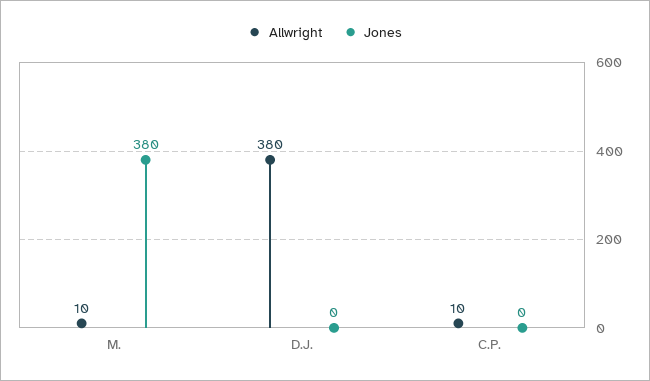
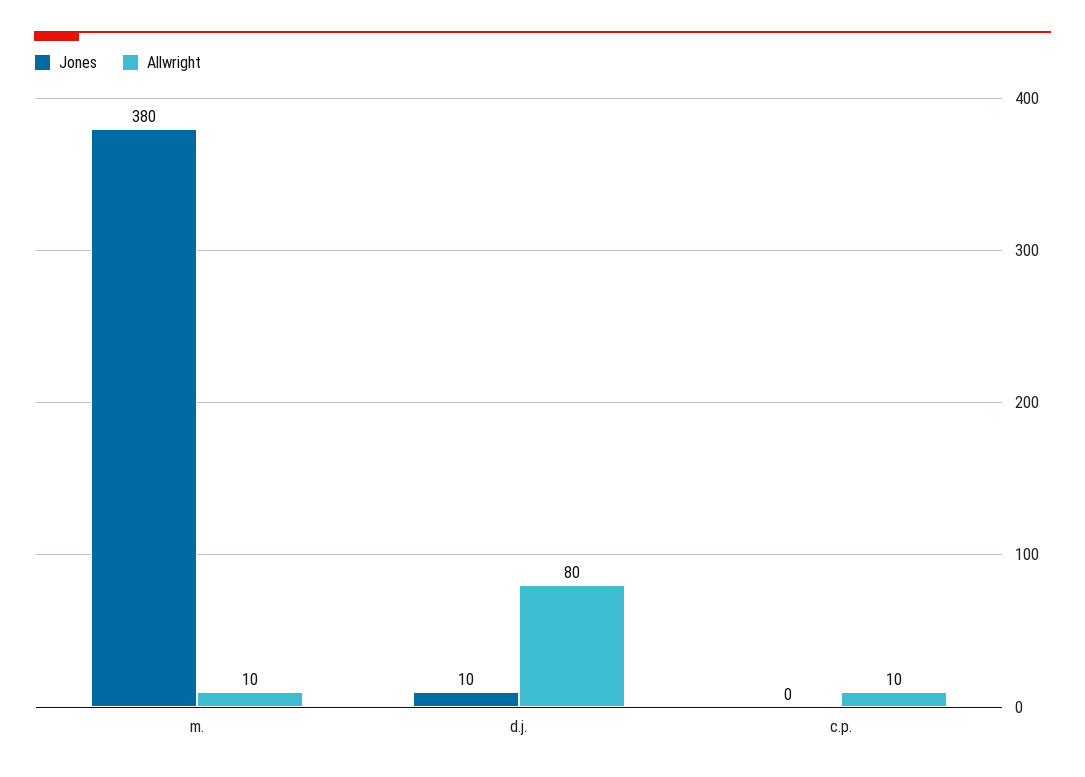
Allwright, D.J.: 380 -> 80
Jones, D.J.: 0 -> 10

